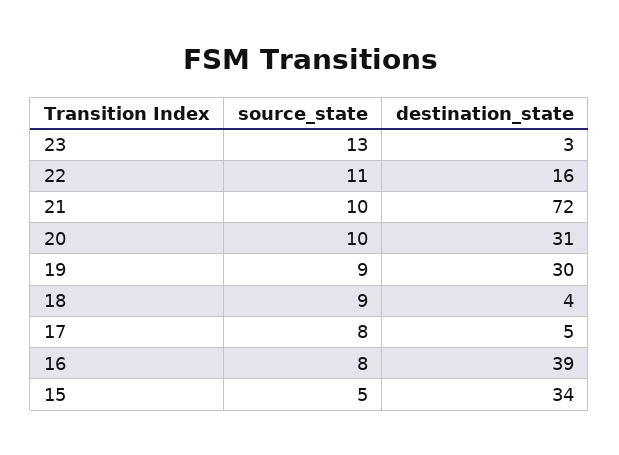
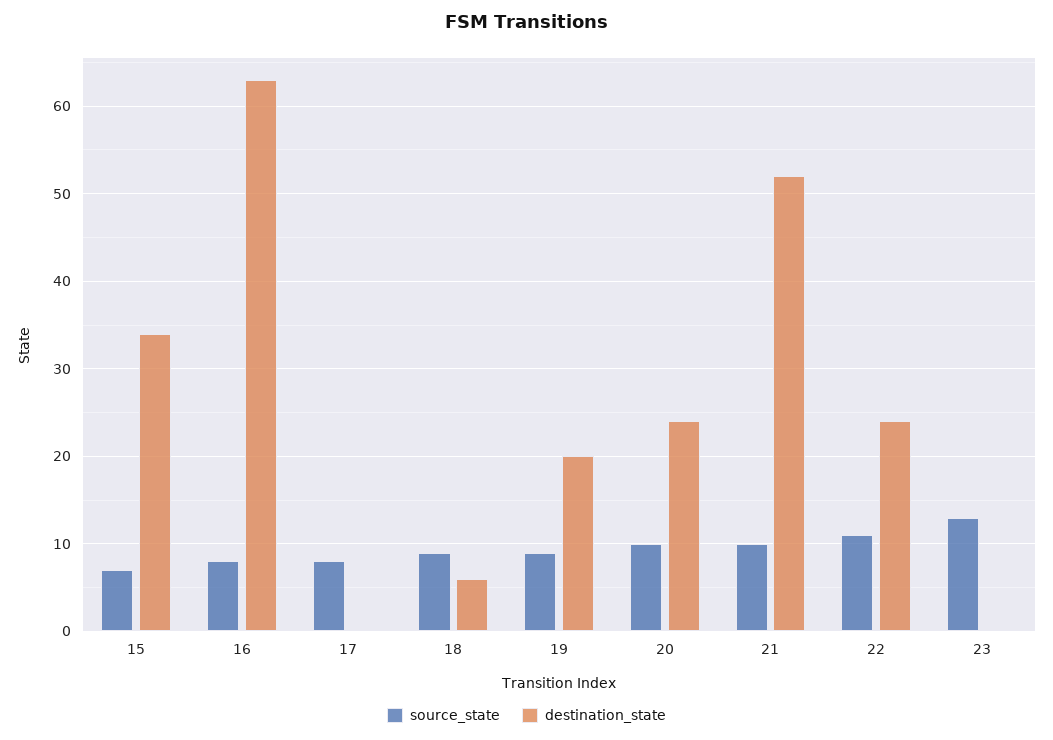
destination_state, 23: 3 -> 0
destination_state, 22: 16 -> 24
destination_state, 21: 72 -> 52
destination_state, 20: 31 -> 24
destination_state, 19: 30 -> 20
destination_state, 18: 4 -> 6
destination_state, 17: 5 -> 0
destination_state, 16: 39 -> 63
source_state, 15: 5 -> 7

